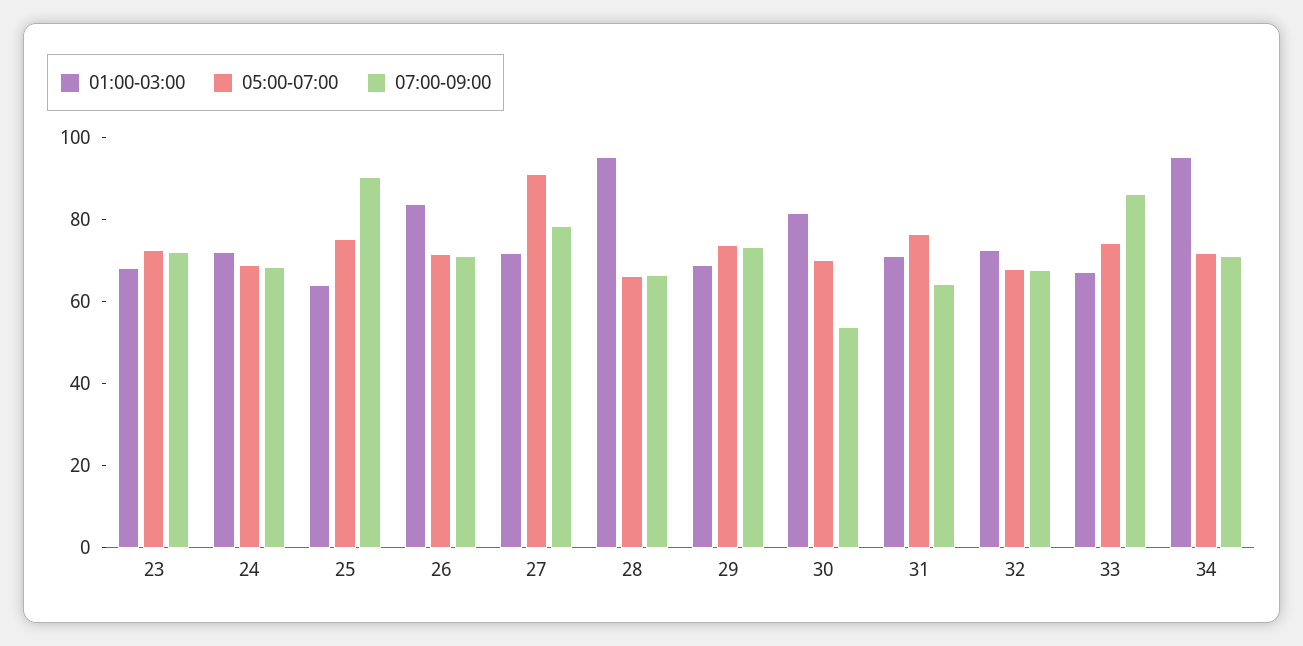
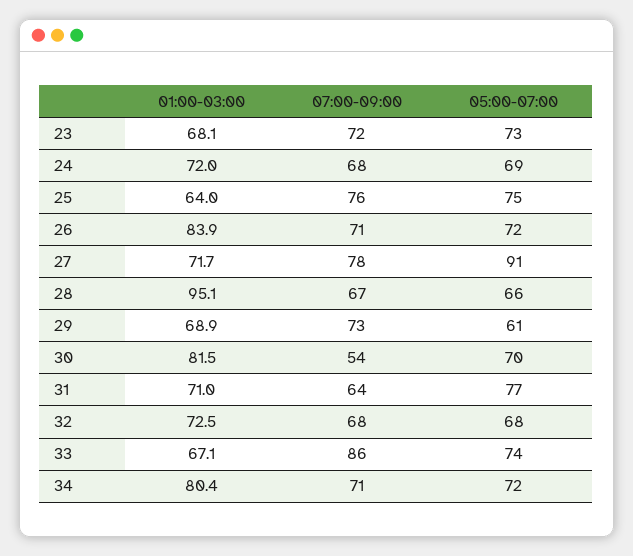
07:00-09:00, 25: 90 -> 76
05:00-07:00, 29: 75 -> 61
01:00-03:00, 34: 95 -> 80.4

